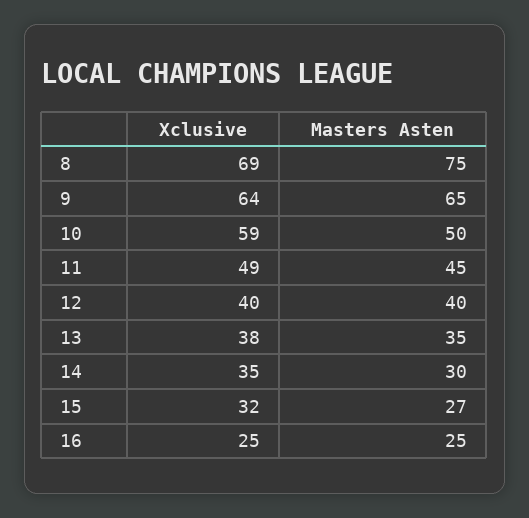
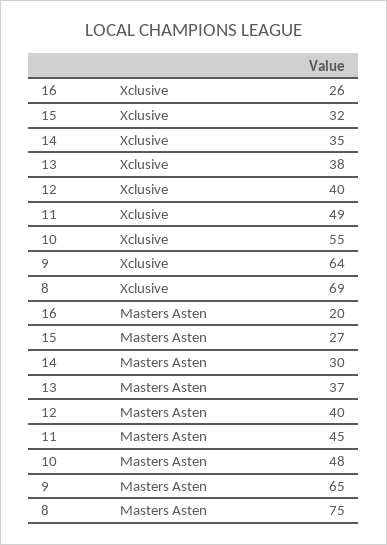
Xclusive, 10: 59 -> 55
Masters Asten, 10: 50 -> 48
Masters Asten, 13: 35 -> 37
Xclusive, 16: 25 -> 26
Masters Asten, 16: 25 -> 20

